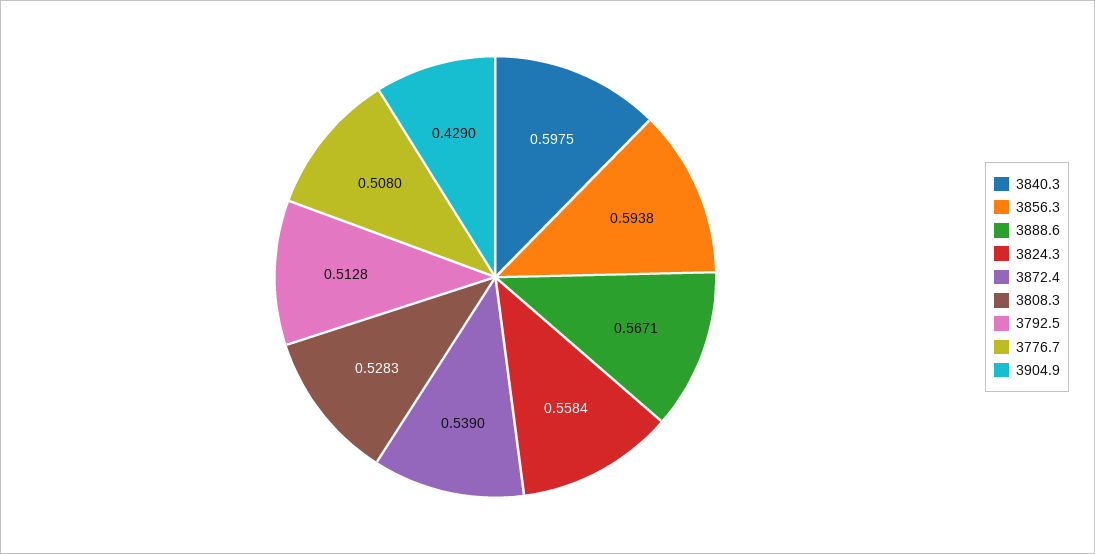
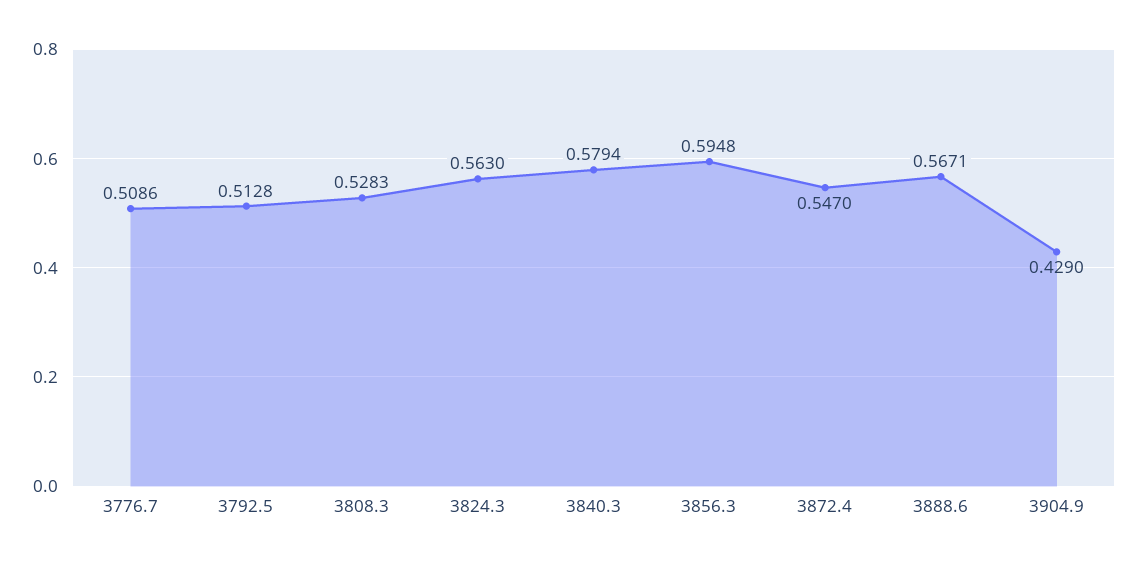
3840.3: 0.5975 -> 0.5794
3856.3: 0.5938 -> 0.5948
3824.3: 0.5584 -> 0.563
3872.4: 0.539 -> 0.547
3776.7: 0.508 -> 0.5086

